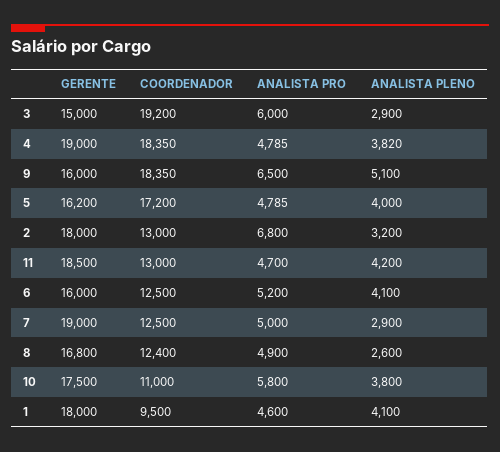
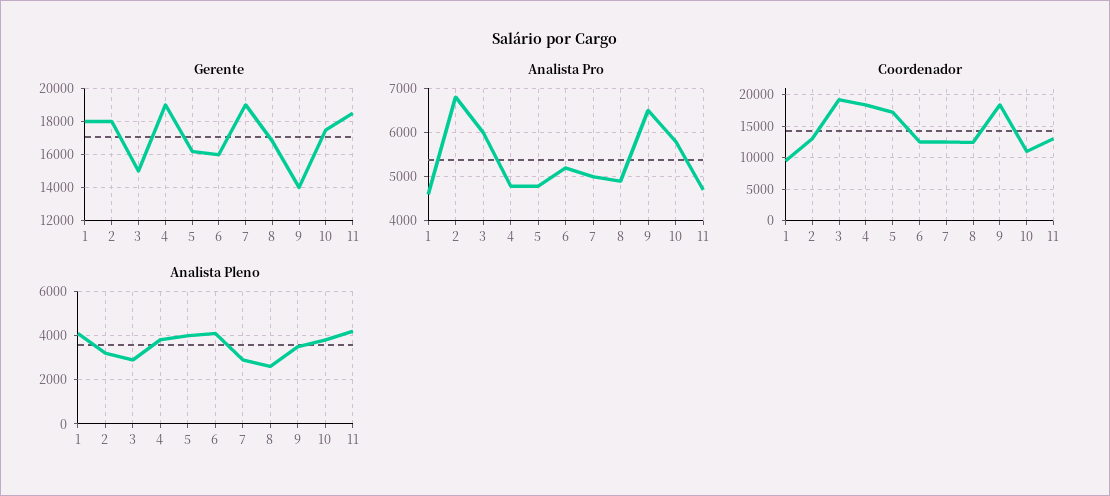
GERENTE, 9: 16000 -> 14000
ANALISTA PLENO, 9: 5100 -> 3500

